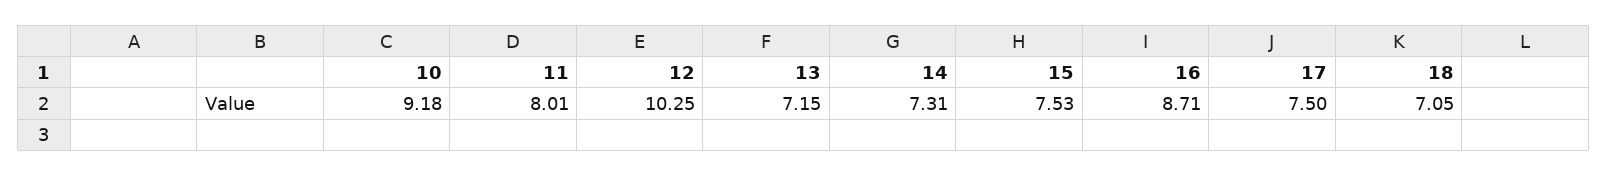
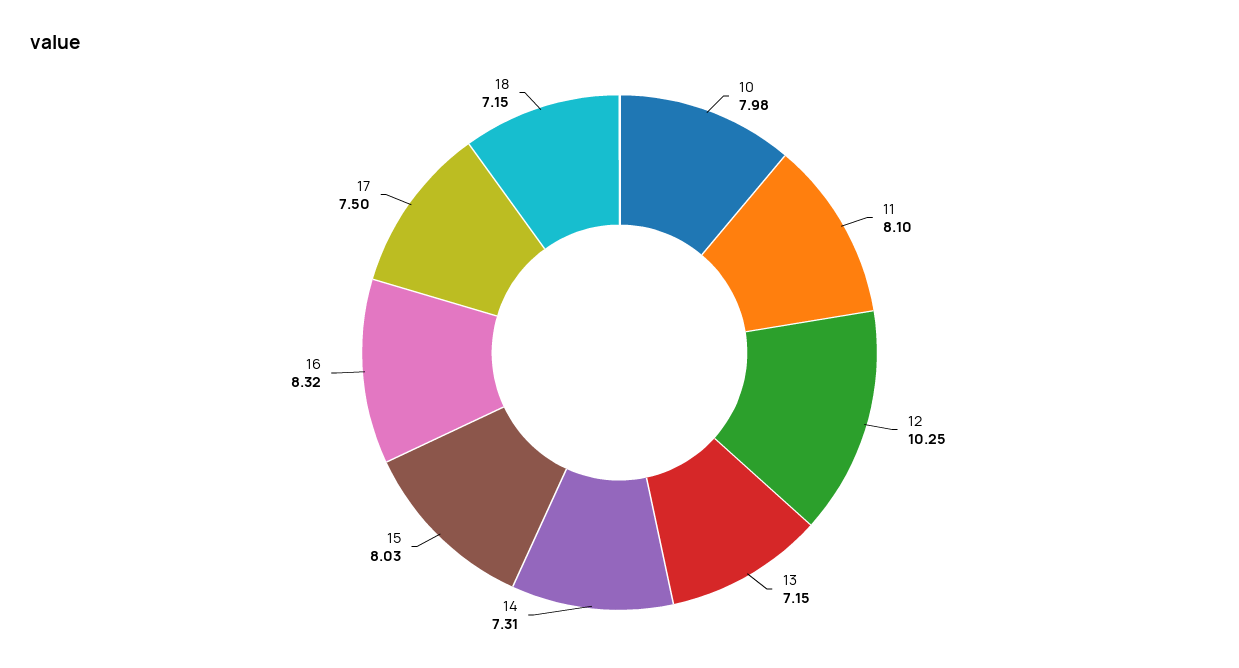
10: 9.18 -> 7.98
11: 8.01 -> 8.1
15: 7.53 -> 8.03
16: 8.71 -> 8.32
18: 7.05 -> 7.15

